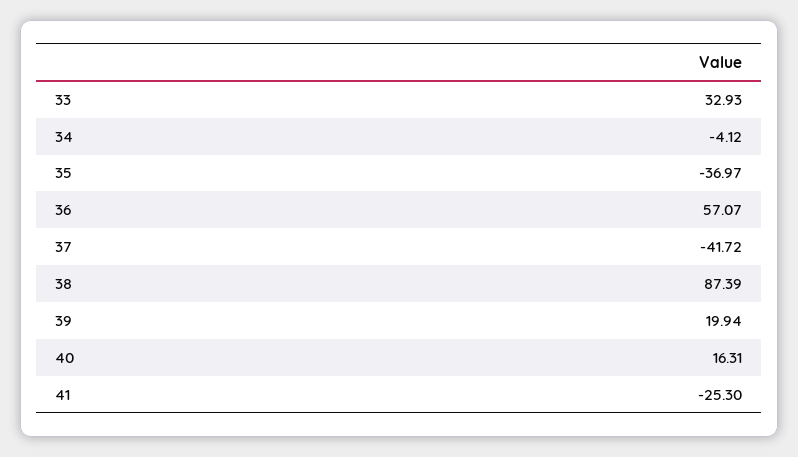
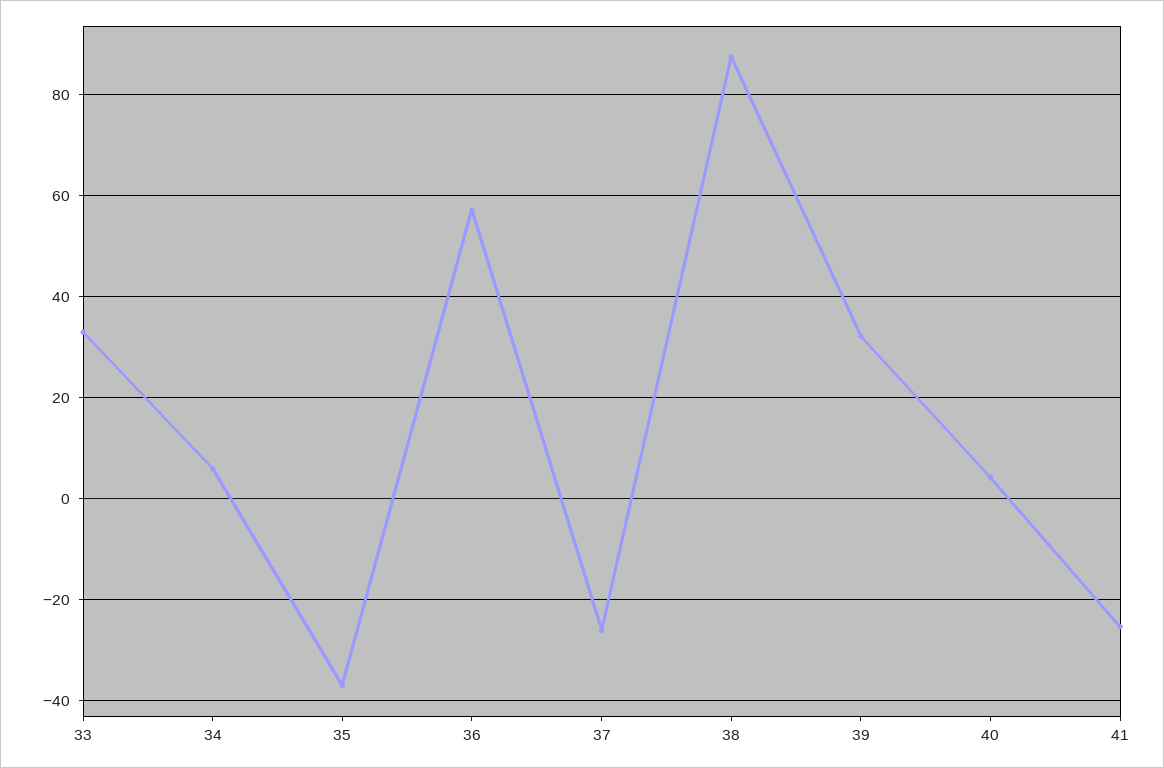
34: -4.12 -> 6
37: -41.72 -> -26
39: 19.94 -> 32
40: 16.31 -> 4

